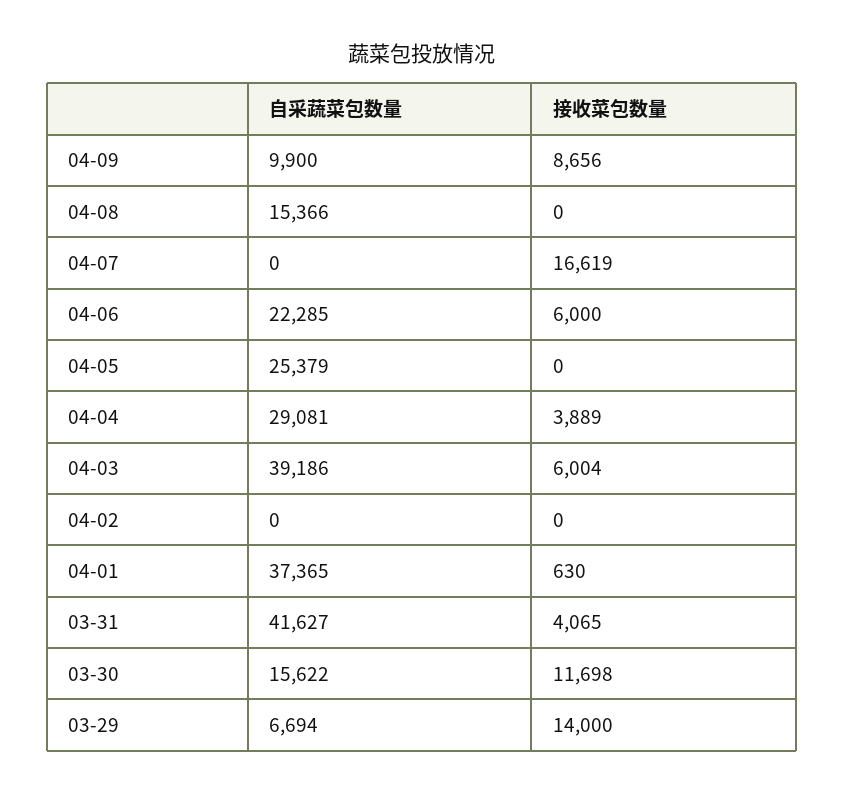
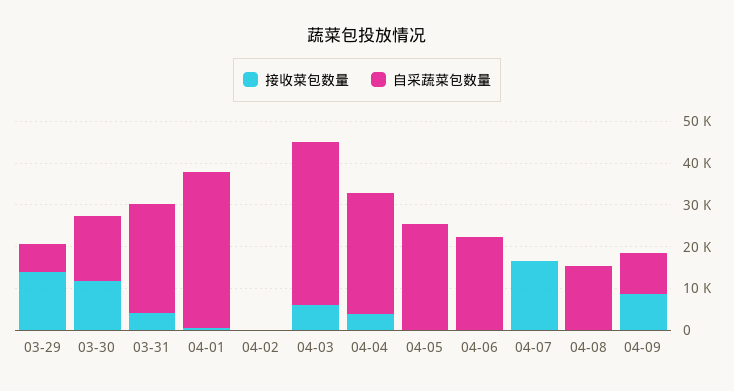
接收菜包数量, 04-06: 6000 -> 0
自采蔬菜包数量, 03-31: 41627 -> 26000

